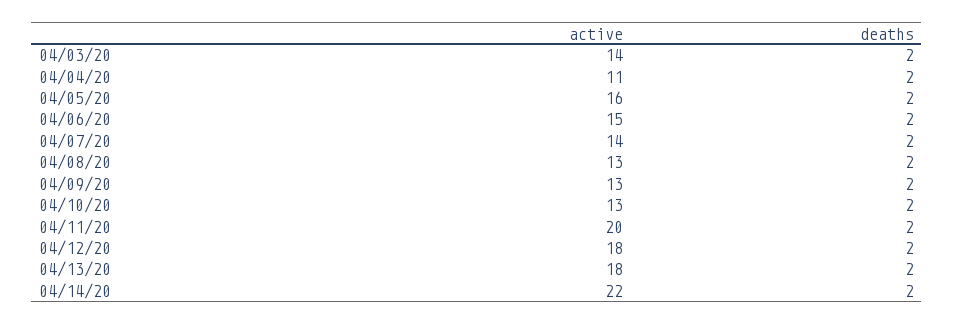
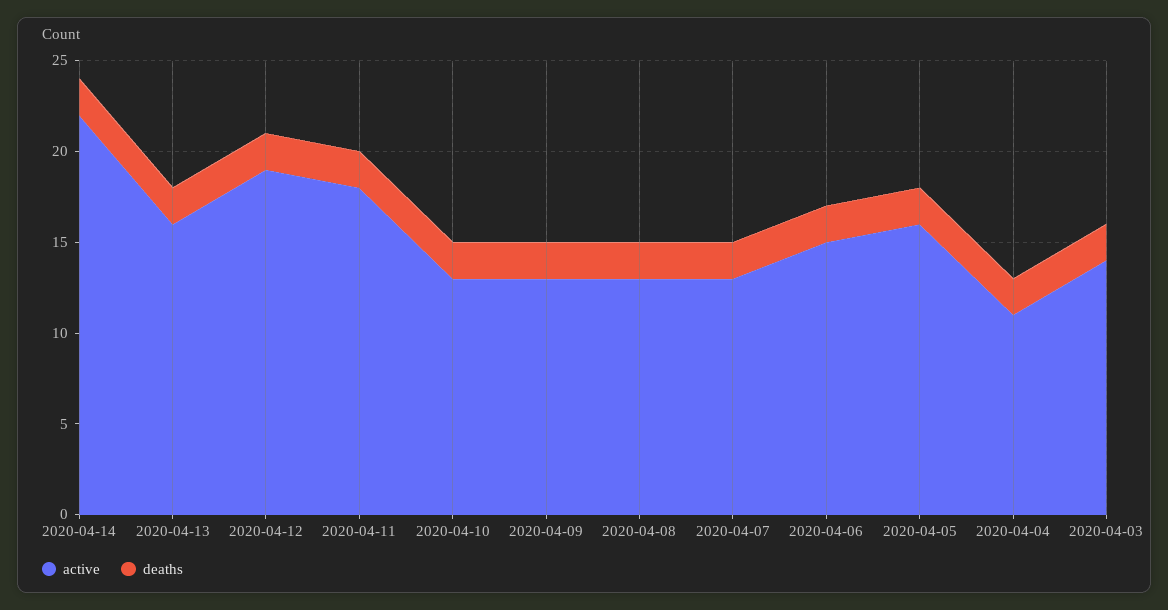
active, 04/07/20: 14 -> 13
active, 04/11/20: 20 -> 18
active, 04/12/20: 18 -> 19
active, 04/13/20: 18 -> 16

